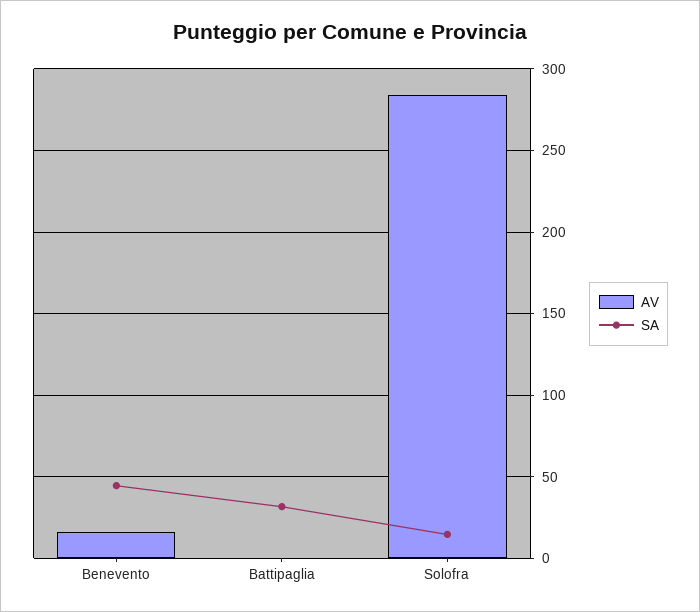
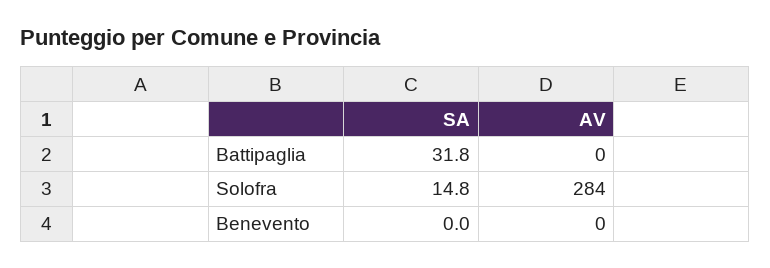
AV, Benevento: 15 -> 0
SA, Benevento: 45 -> 0

